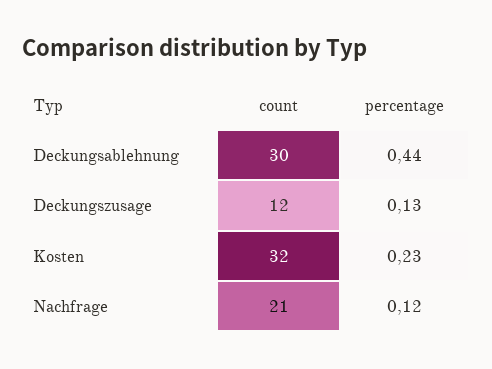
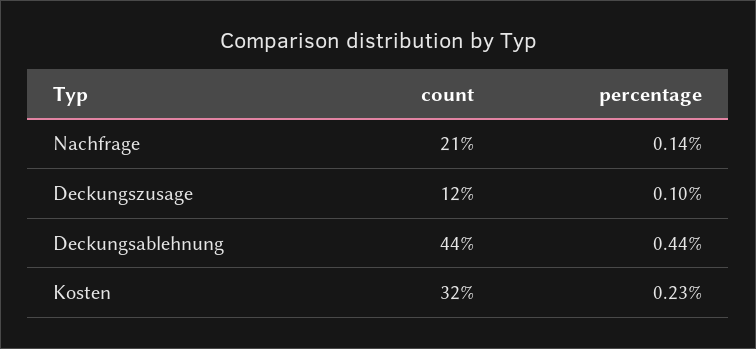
count, Deckungsablehnung: 30 -> 44
percentage, Deckungszusage: 0.13 -> 0.1
percentage, Nachfrage: 0.12 -> 0.14

